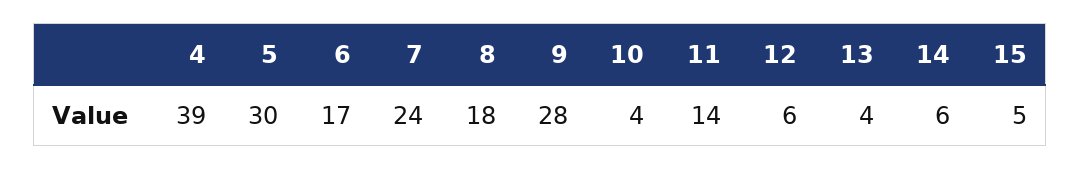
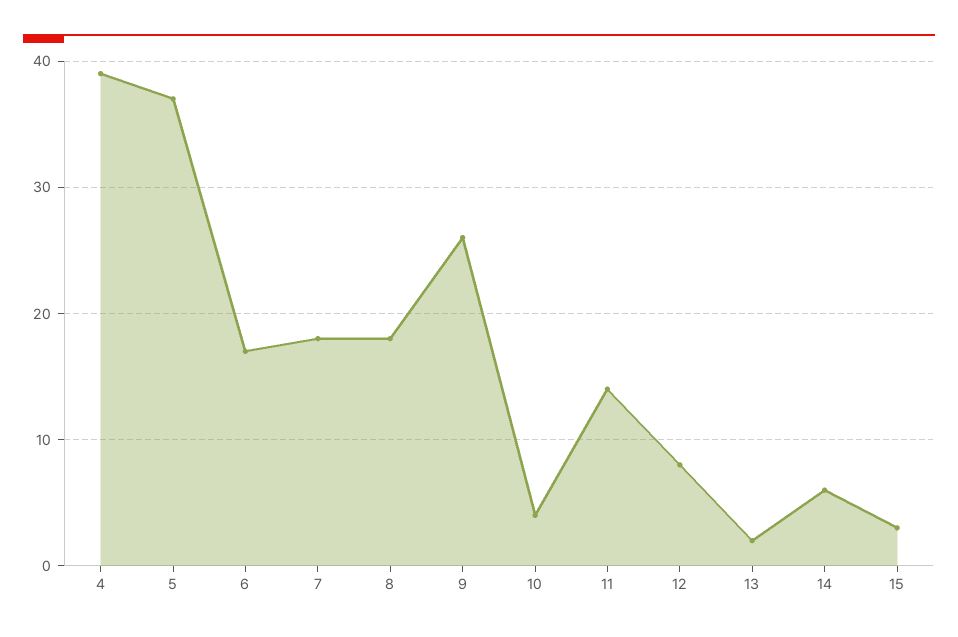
5: 30 -> 37
7: 24 -> 18
9: 28 -> 26
12: 6 -> 8
13: 4 -> 2
15: 5 -> 3

